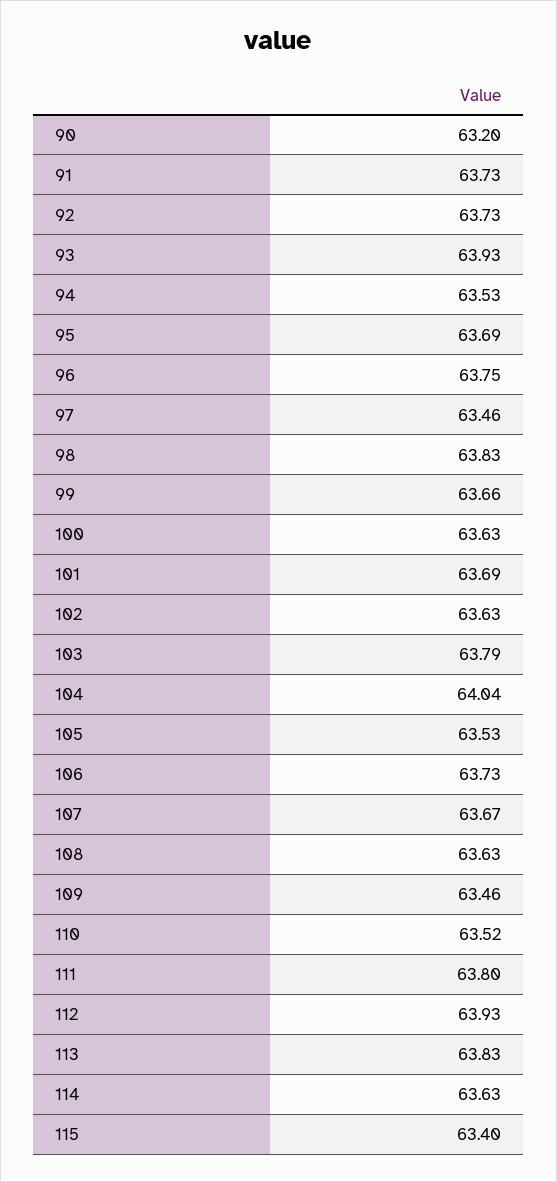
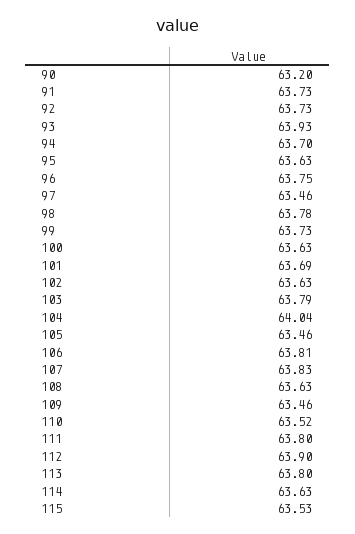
94: 63.53 -> 63.7
95: 63.69 -> 63.63
98: 63.83 -> 63.78
99: 63.66 -> 63.73
105: 63.53 -> 63.46
106: 63.73 -> 63.81
107: 63.67 -> 63.83
112: 63.93 -> 63.9
113: 63.83 -> 63.8
115: 63.4 -> 63.53

